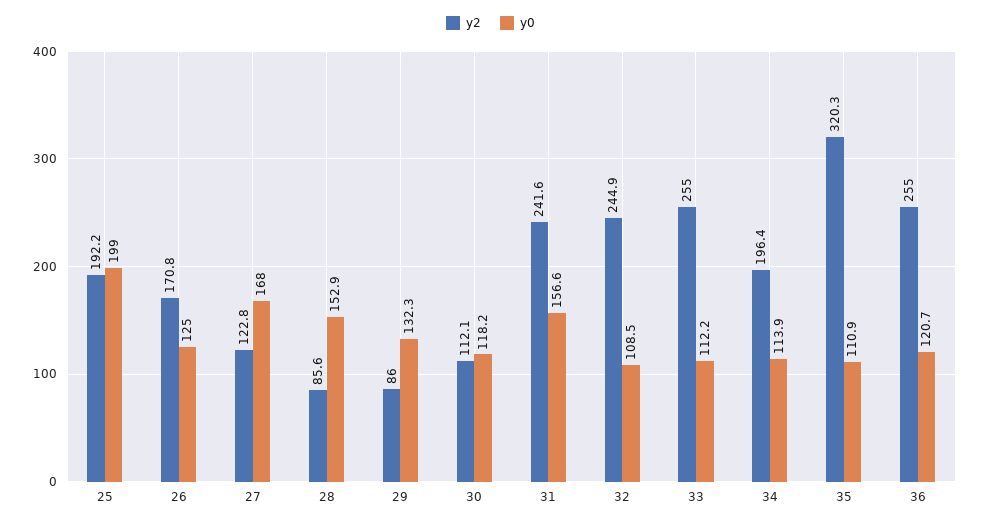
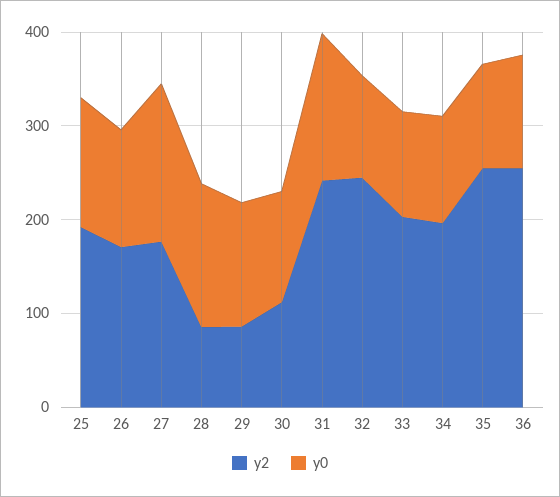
y0, 25: 199 -> 140
y2, 27: 122.8 -> 180
y2, 33: 255 -> 200
y2, 35: 320.3 -> 260

